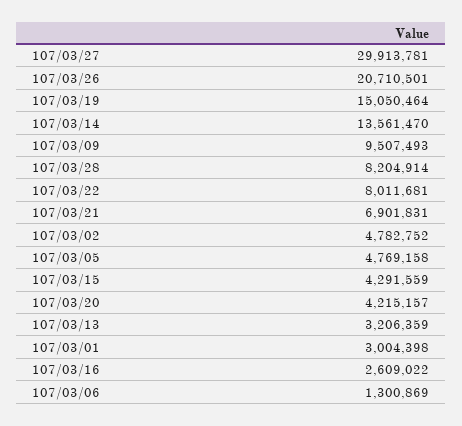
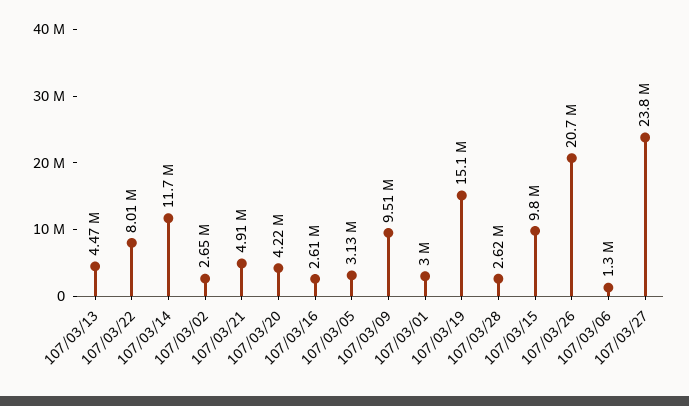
107/03/27: 29913781 -> 23800000
107/03/14: 13561470 -> 11700000
107/03/28: 8204914 -> 2620000
107/03/21: 6901831 -> 4910000
107/03/02: 4782752 -> 2650000
107/03/05: 4769158 -> 3130000
107/03/15: 4291559 -> 9800000
107/03/13: 3206359 -> 4470000

